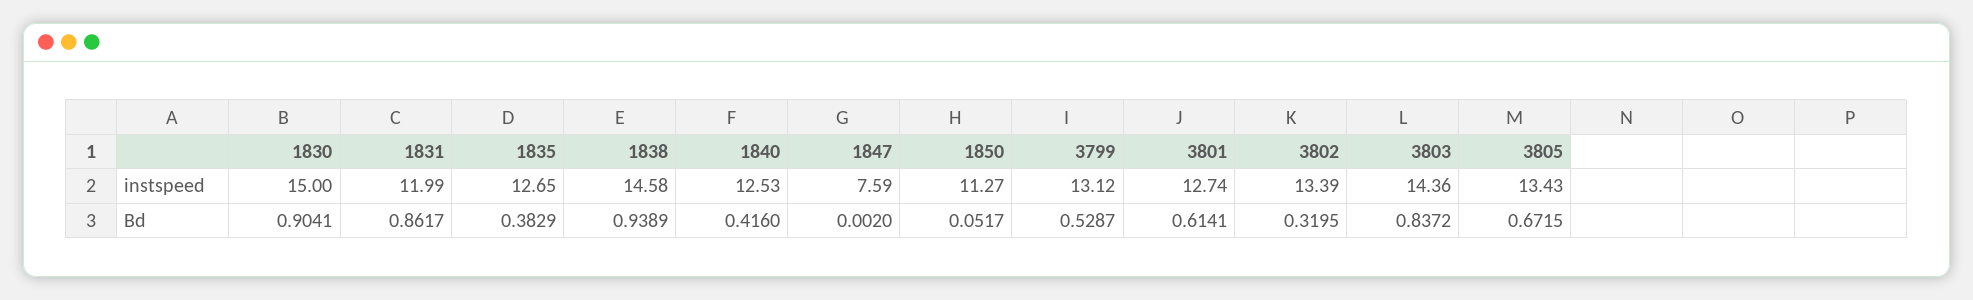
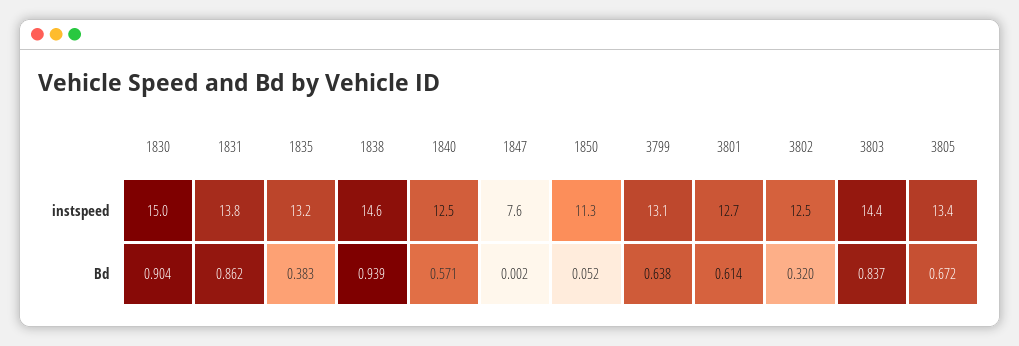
1831, instspeed: 11.99 -> 13.8
1835, instspeed: 12.65 -> 13.2
3802, instspeed: 13.39 -> 12.5
1840, Bd: 0.416 -> 0.571
3799, Bd: 0.5287 -> 0.638

